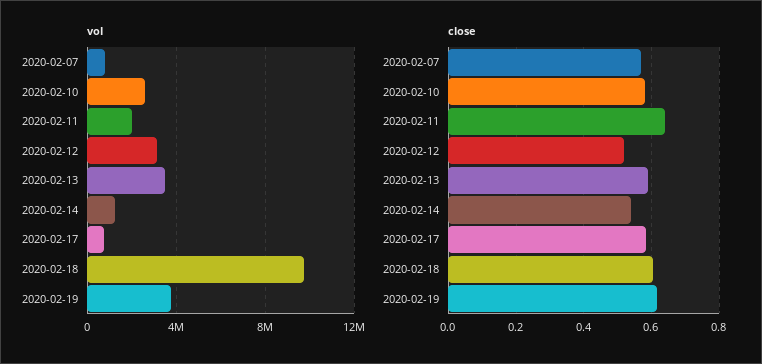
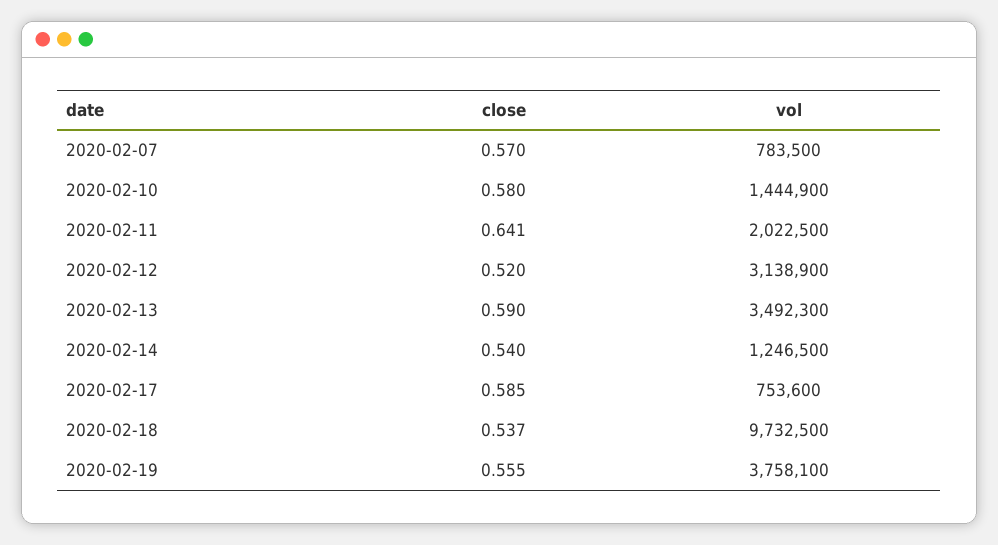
vol, 2020-02-10: 2500000 -> 1444900
close, 2020-02-18: 0.6 -> 0.537
close, 2020-02-19: 0.62 -> 0.555

